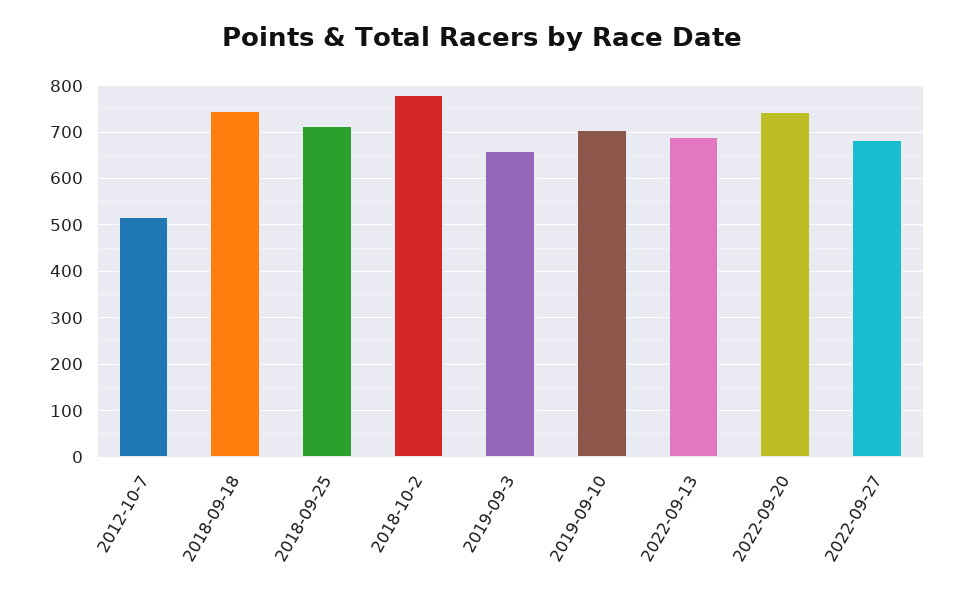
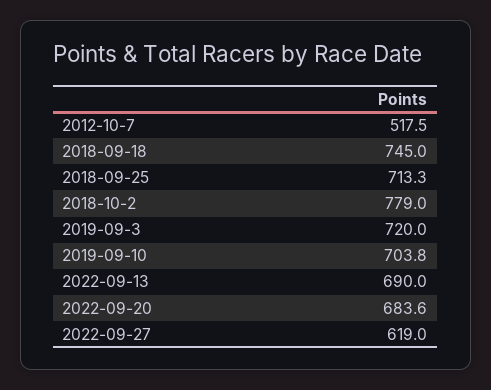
2019-09-3: 660 -> 720
2022-09-20: 740 -> 683.6
2022-09-27: 680 -> 619

